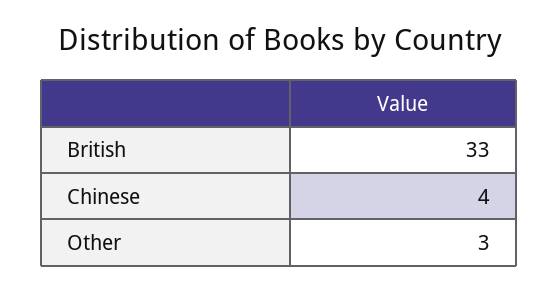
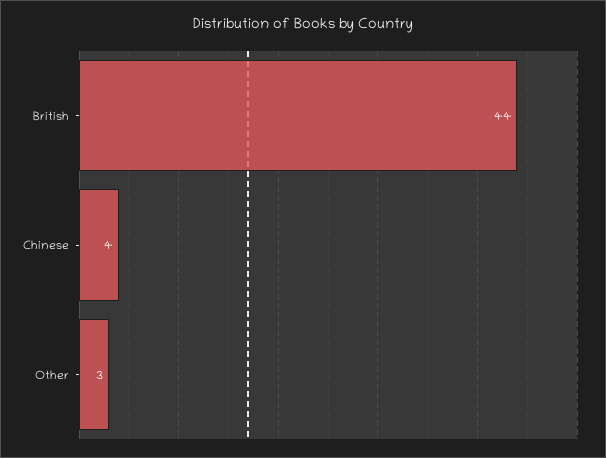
British: 33 -> 44

